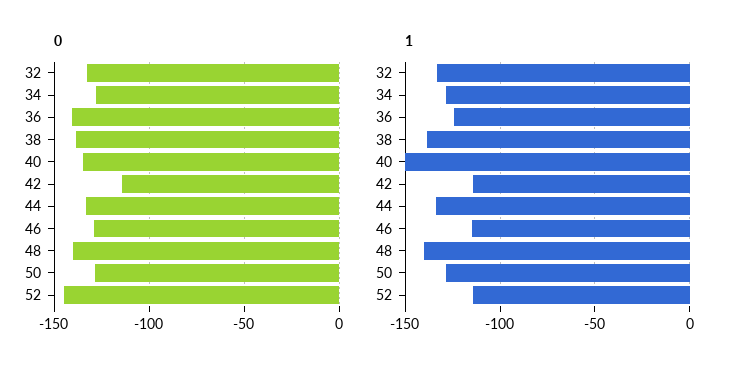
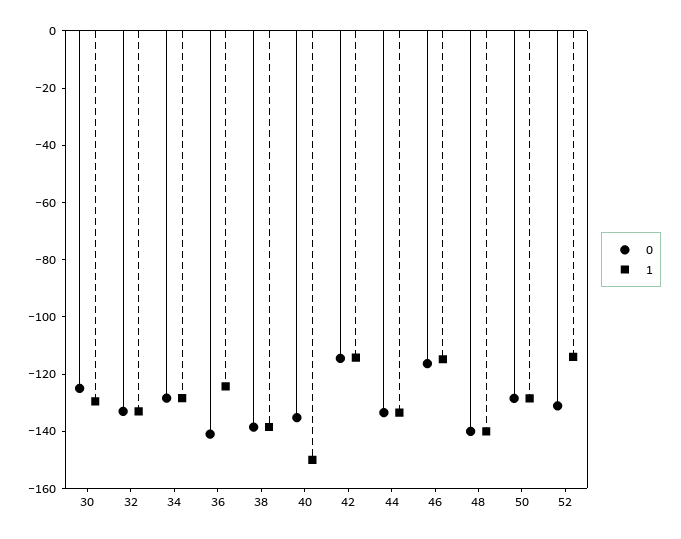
0, 46: -130 -> -115
0, 52: -145 -> -130
0, 30: none -> -125
1, 30: none -> -130

